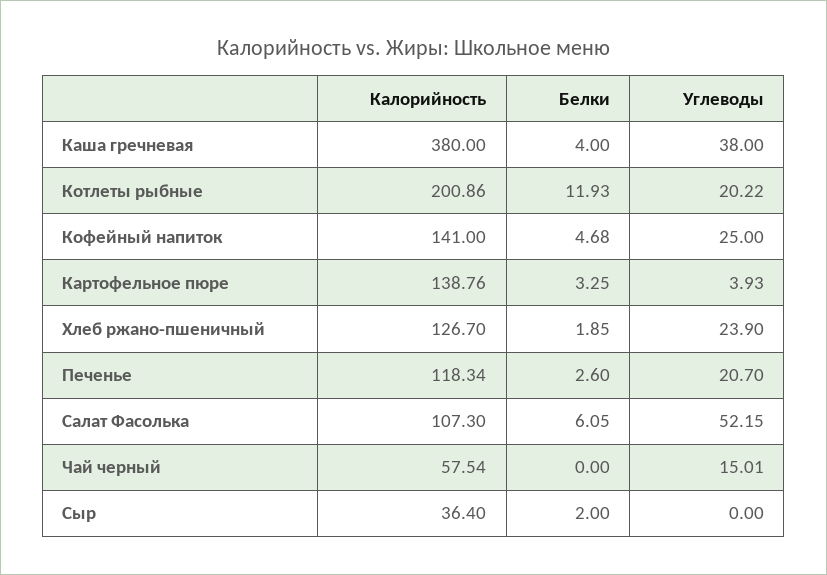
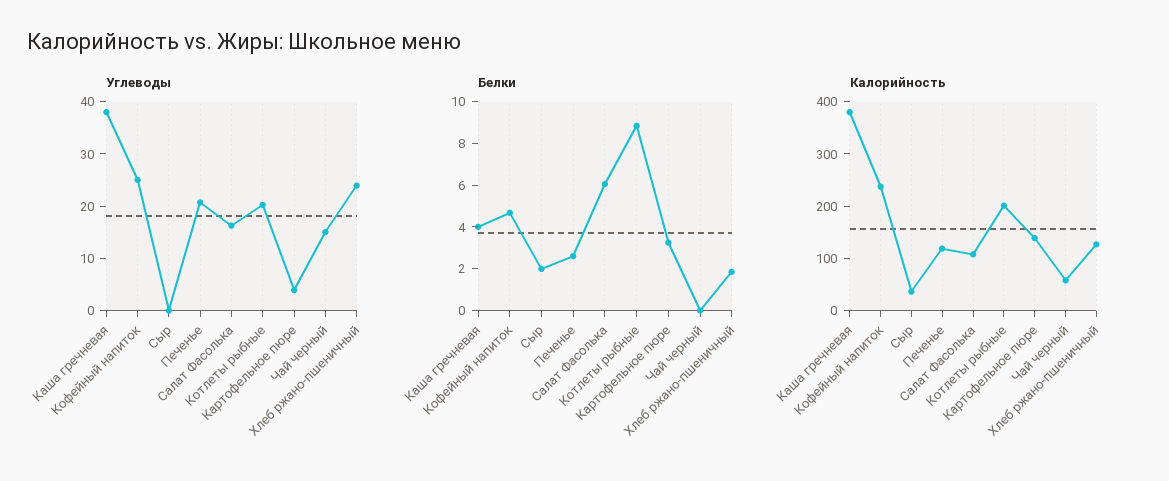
Белки, Котлеты рыбные: 11.93 -> 9
Калорийность, Кофейный напиток: 141 -> 240
Углеводы, Салат Фасолька: 52.15 -> 16

